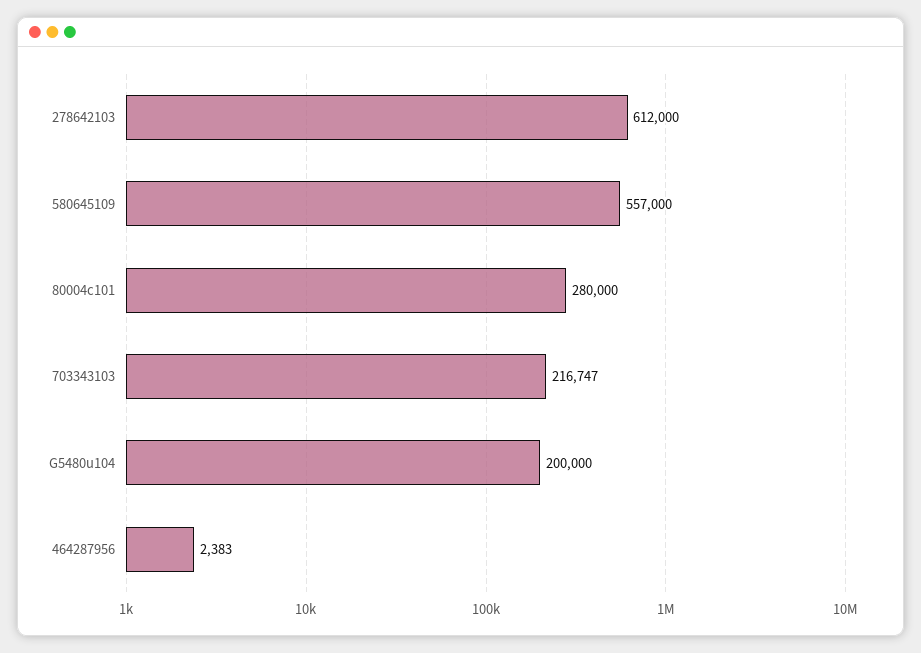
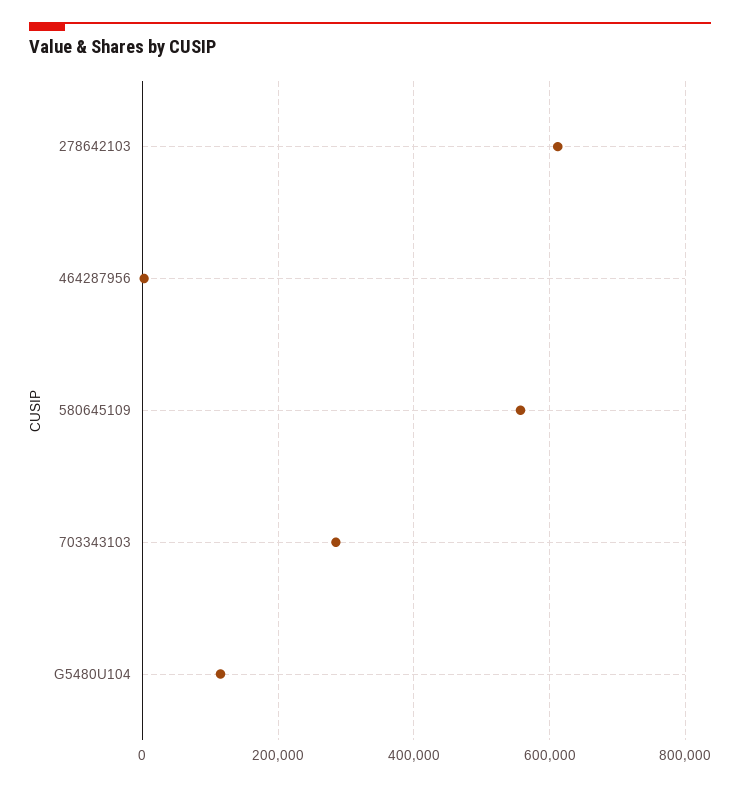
80004c101: 280000 -> none
703343103: 216747 -> 280000
G5480u104: 200000 -> 120000

